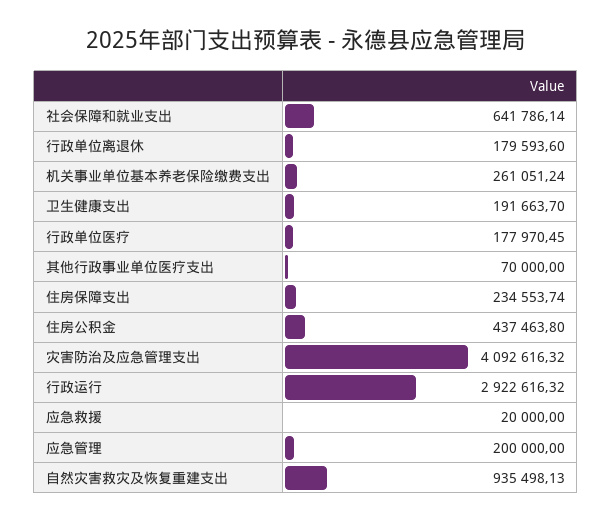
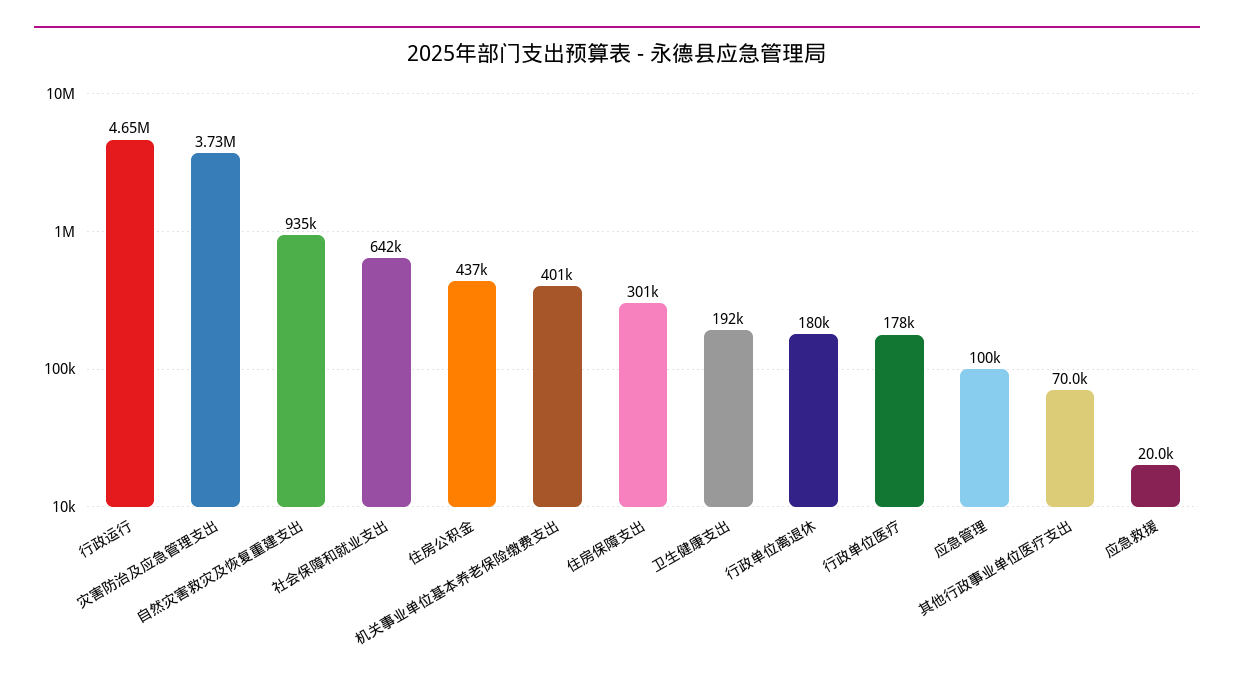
机关事业单位基本养老保险缴费支出: 261051.24 -> 401000
住房保障支出: 234553.74 -> 301000
灾害防治及应急管理支出: 4092616.32 -> 3730000
行政运行: 2922616.32 -> 4650000
应急管理: 200000 -> 100000

